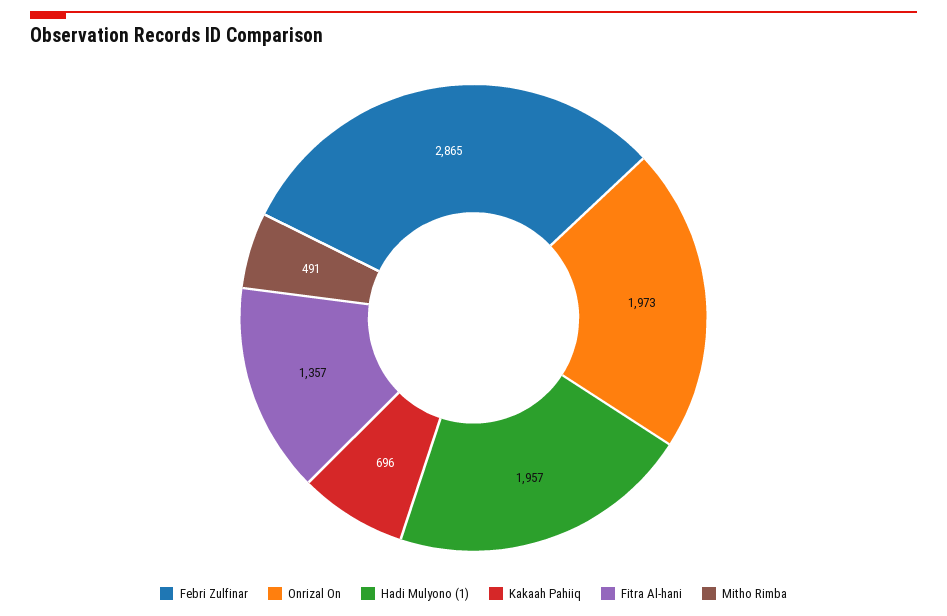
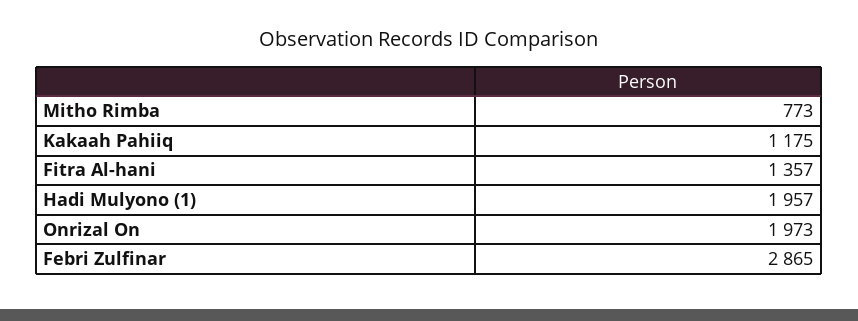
Kakaah Pahiiq: 696 -> 1175
Mitho Rimba: 491 -> 773

